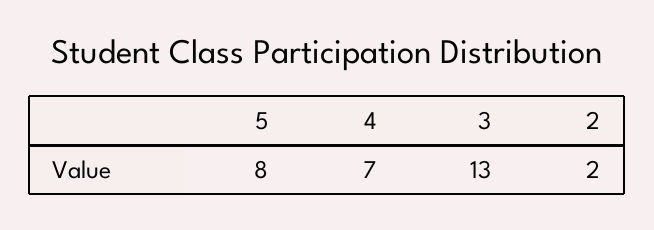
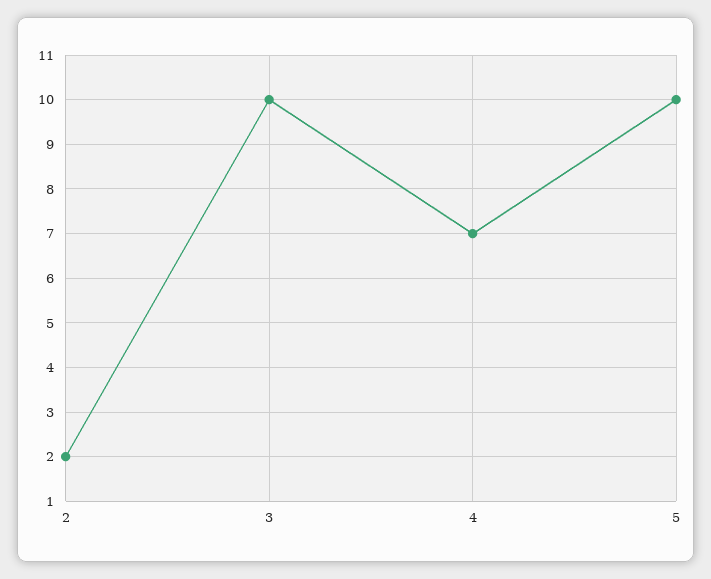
5: 8 -> 10
3: 13 -> 10

